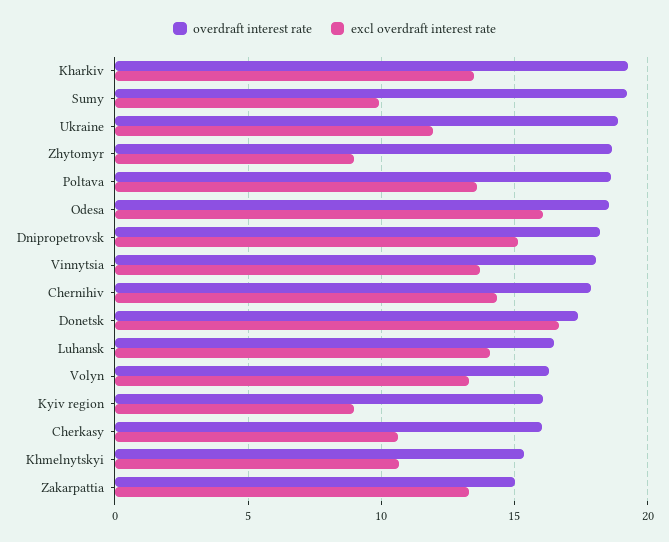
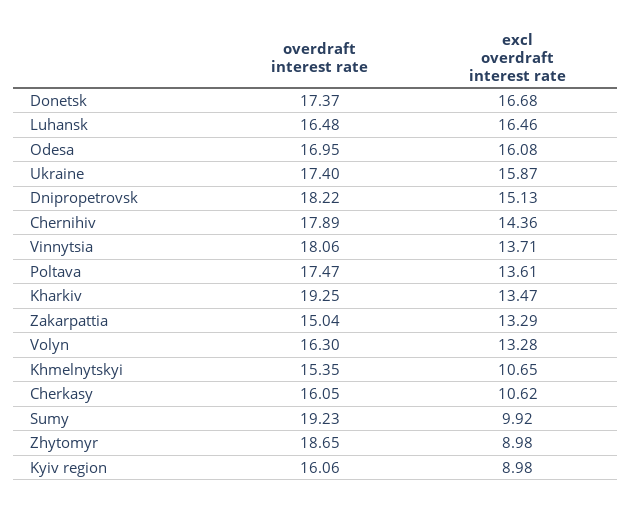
overdraft interest rate, Ukraine: 19 -> 17.4
excl overdraft interest rate, Ukraine: 12 -> 15.87
overdraft interest rate, Poltava: 18.5 -> 17.47
overdraft interest rate, Odesa: 18.5 -> 16.95
excl overdraft interest rate, Luhansk: 14 -> 16.46

